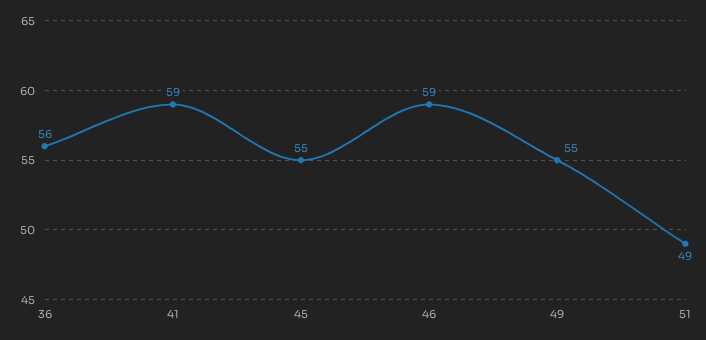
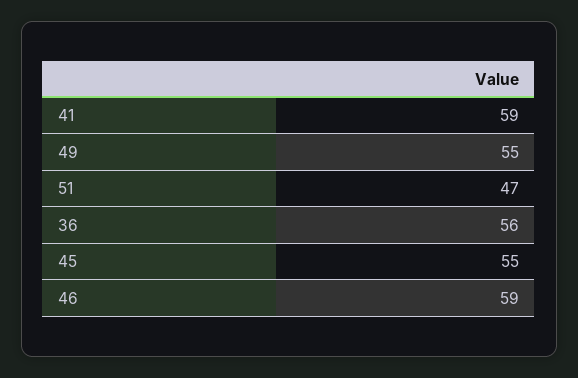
51: 49 -> 47

